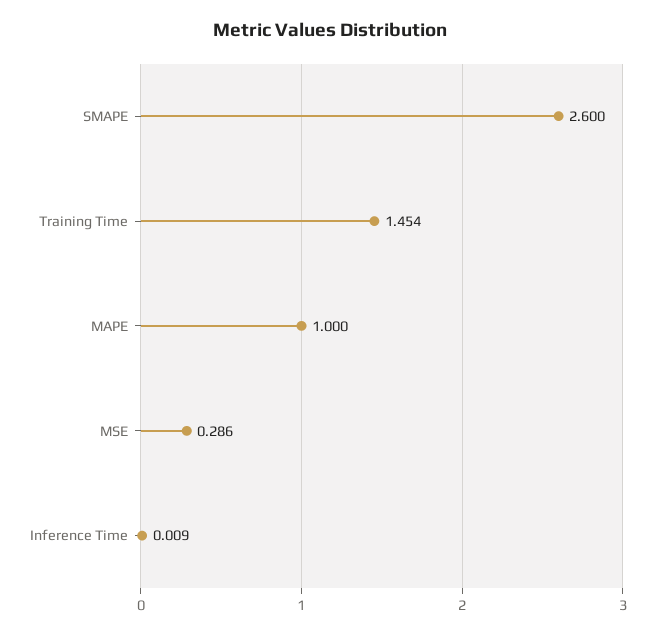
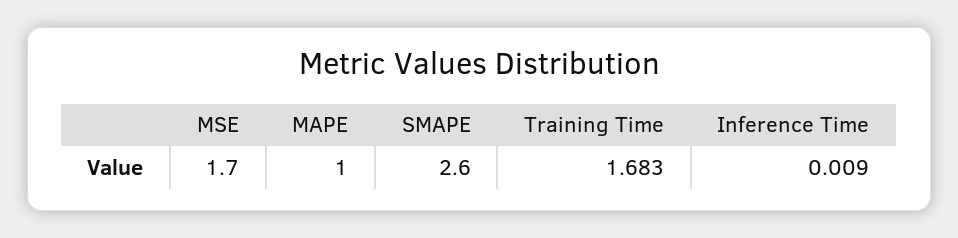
Training Time: 1.454 -> 1.683
MSE: 0.286 -> 1.7

